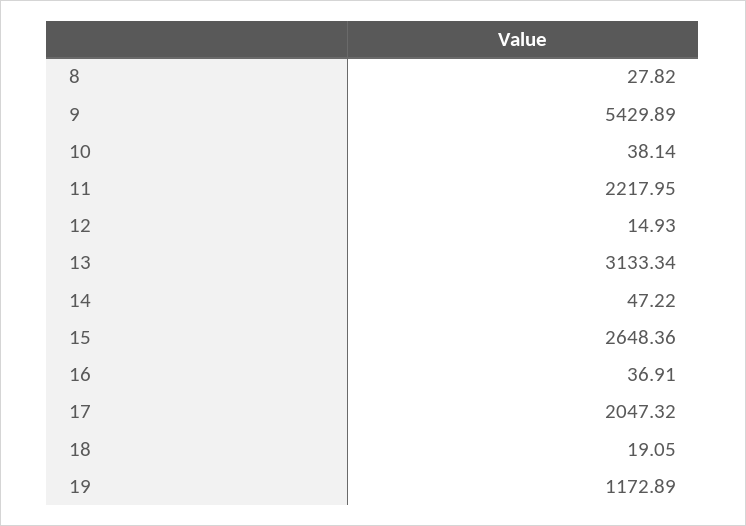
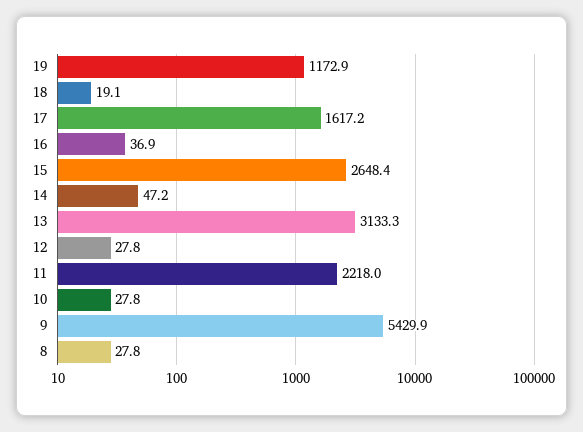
10: 38.14 -> 27.8
12: 14.93 -> 27.8
17: 2047.32 -> 1617.2

